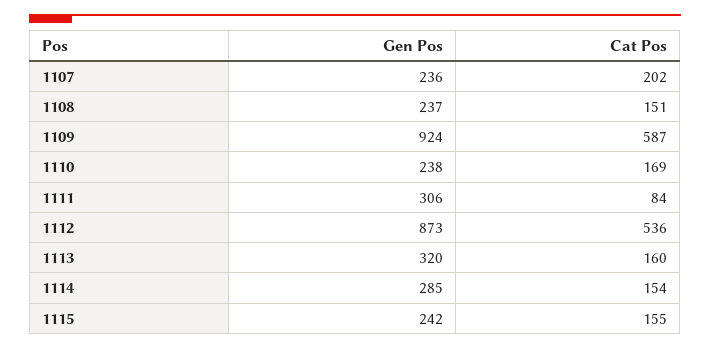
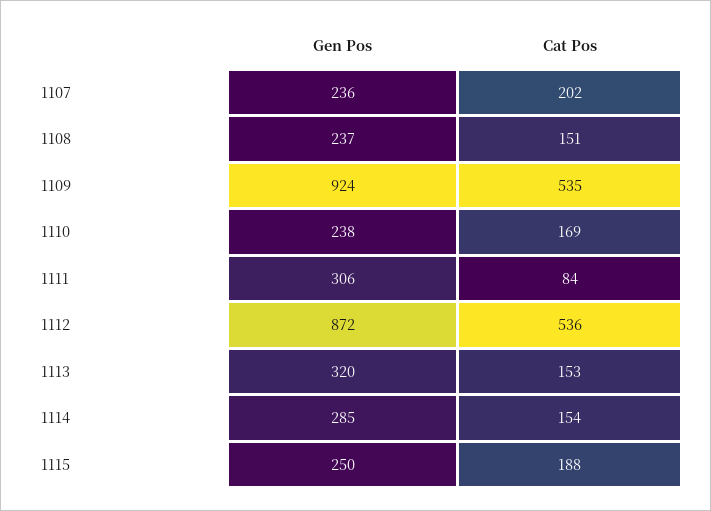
Cat Pos, 1109: 587 -> 535
Gen Pos, 1112: 873 -> 872
Cat Pos, 1113: 160 -> 153
Gen Pos, 1115: 242 -> 250
Cat Pos, 1115: 155 -> 188

